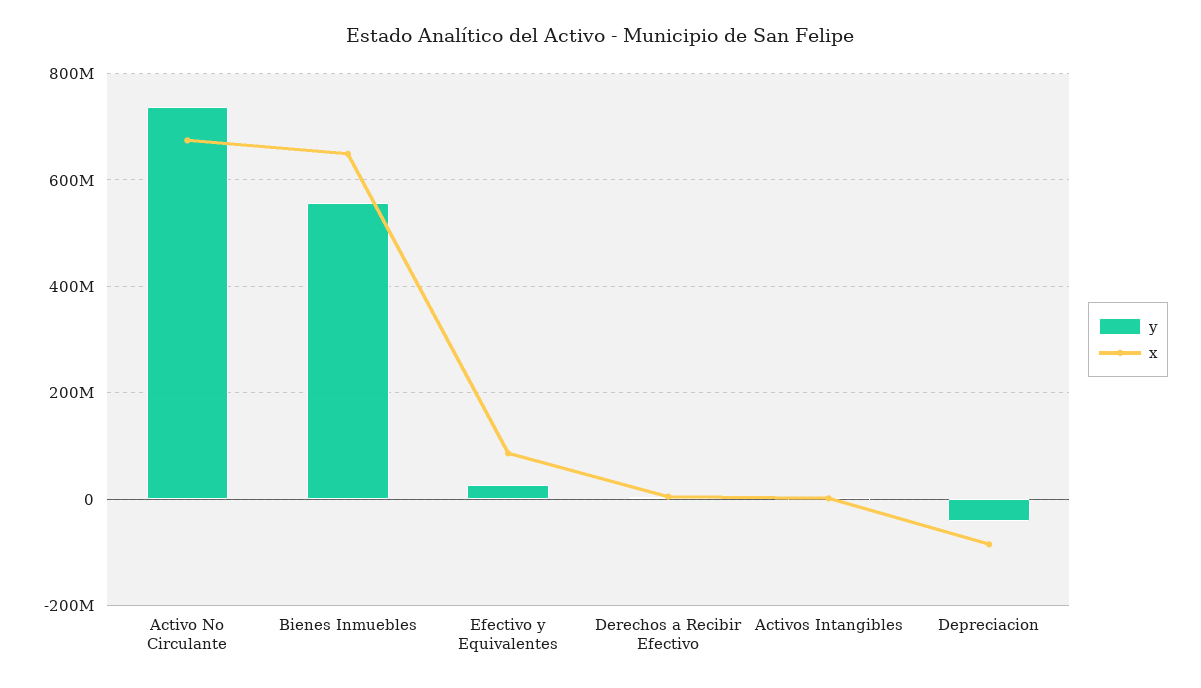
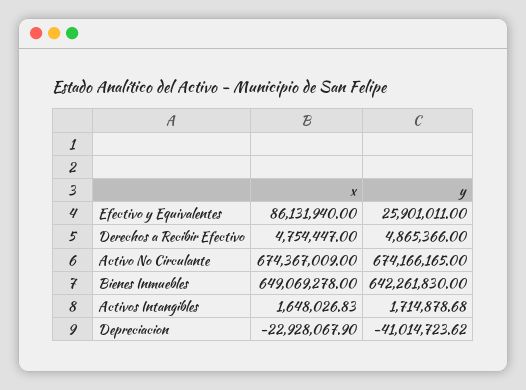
y, Activo No Circulante: 740000000 -> 674166165
y, Bienes Inmuebles: 560000000 -> 642261830
x, Depreciacion: -80000000 -> -22928067.9

